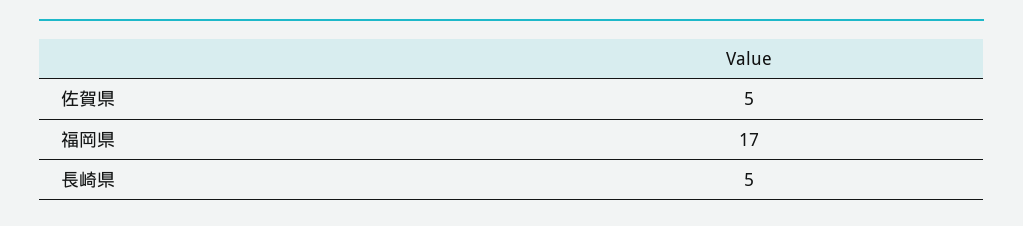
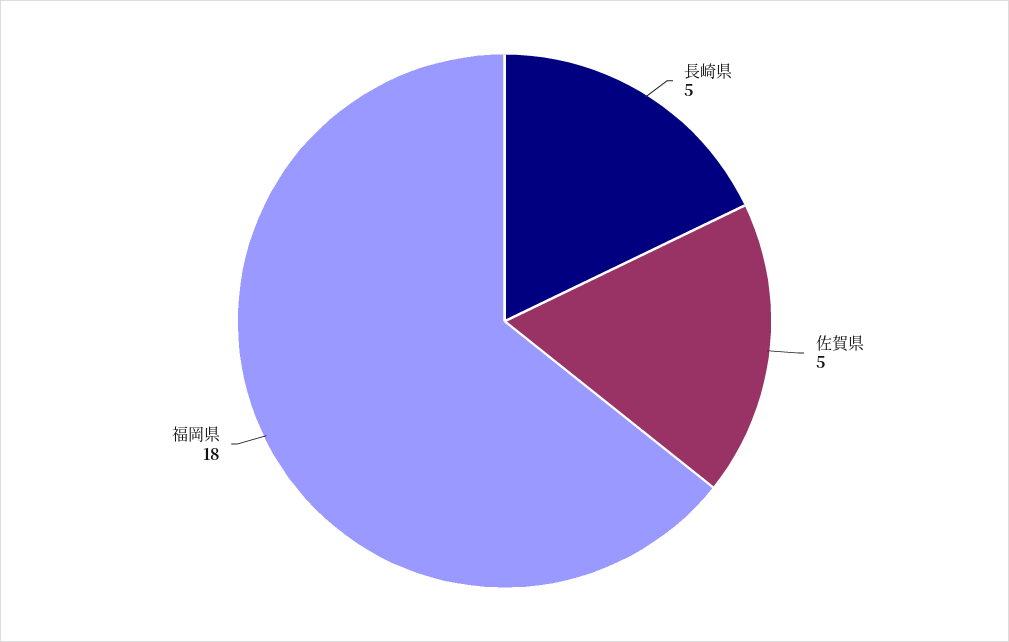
福岡県: 17 -> 18

